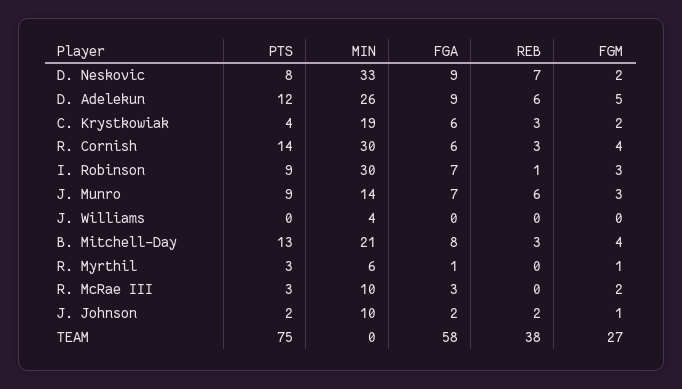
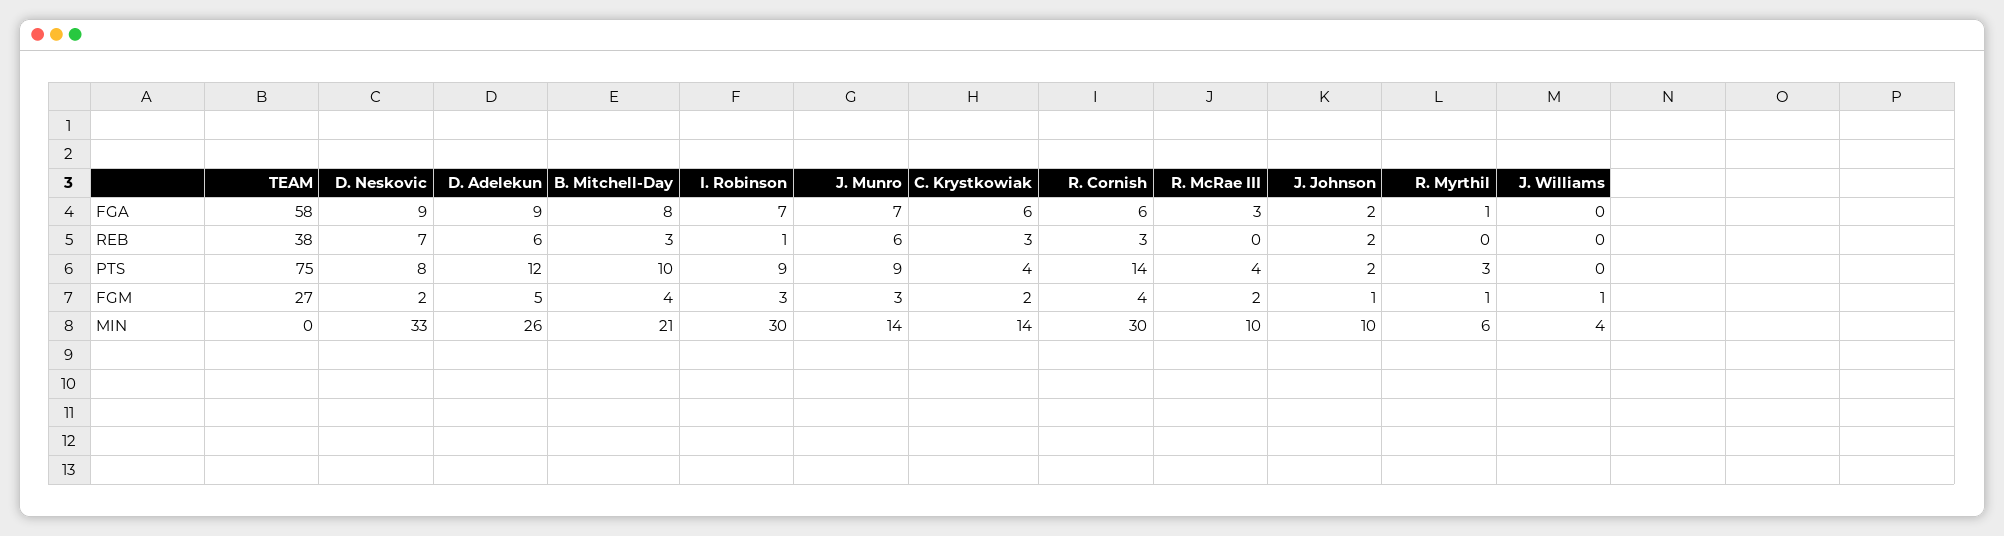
MIN, C. Krystkowiak: 19 -> 14
FGM, J. Williams: 0 -> 1
PTS, B. Mitchell-Day: 13 -> 10
PTS, R. McRae III: 3 -> 4

